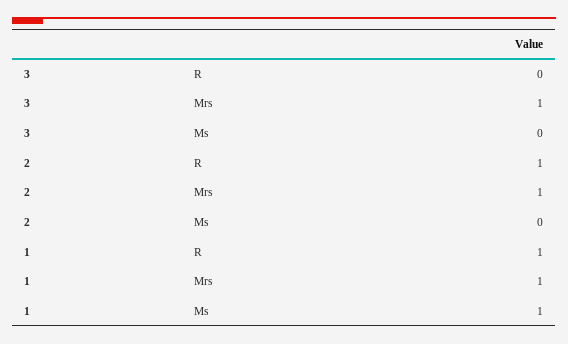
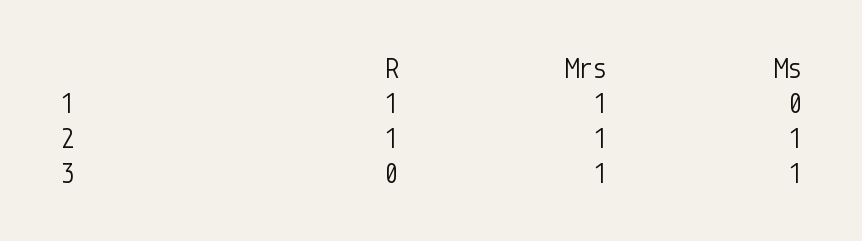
3, Ms: 0 -> 1
2, Ms: 0 -> 1
1, Ms: 1 -> 0

